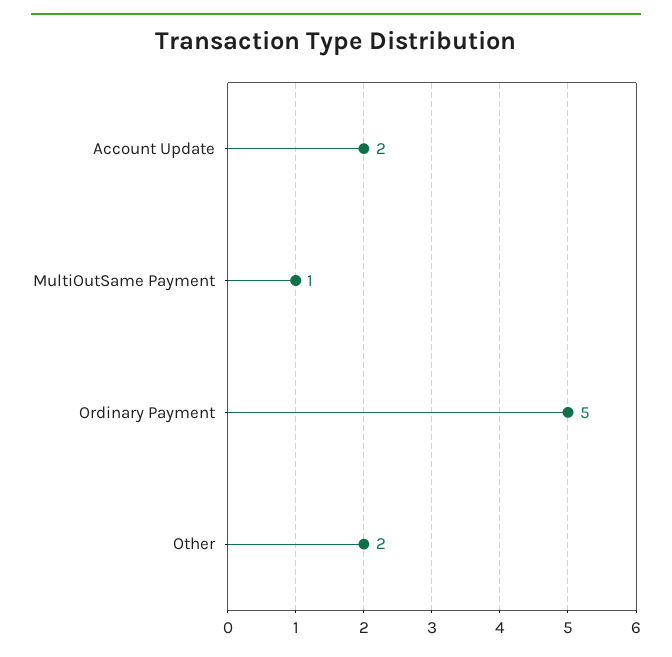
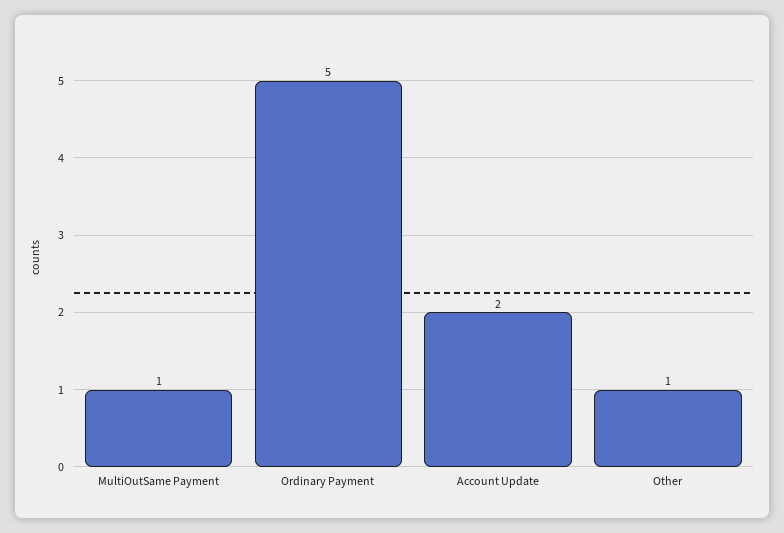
Other: 2 -> 1

